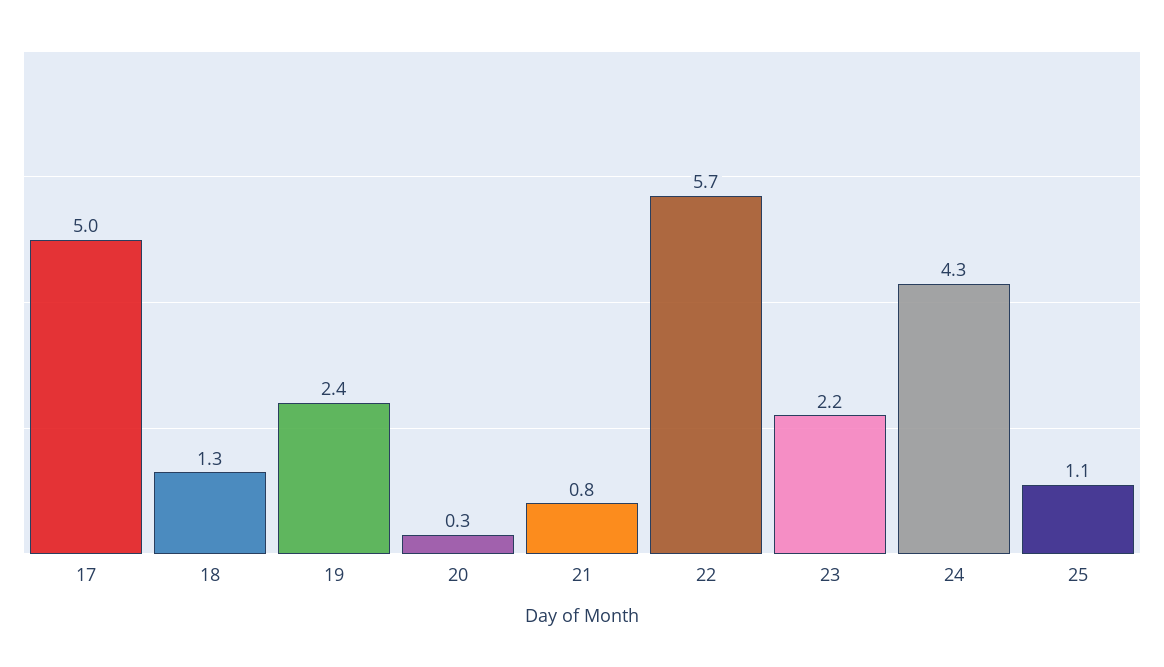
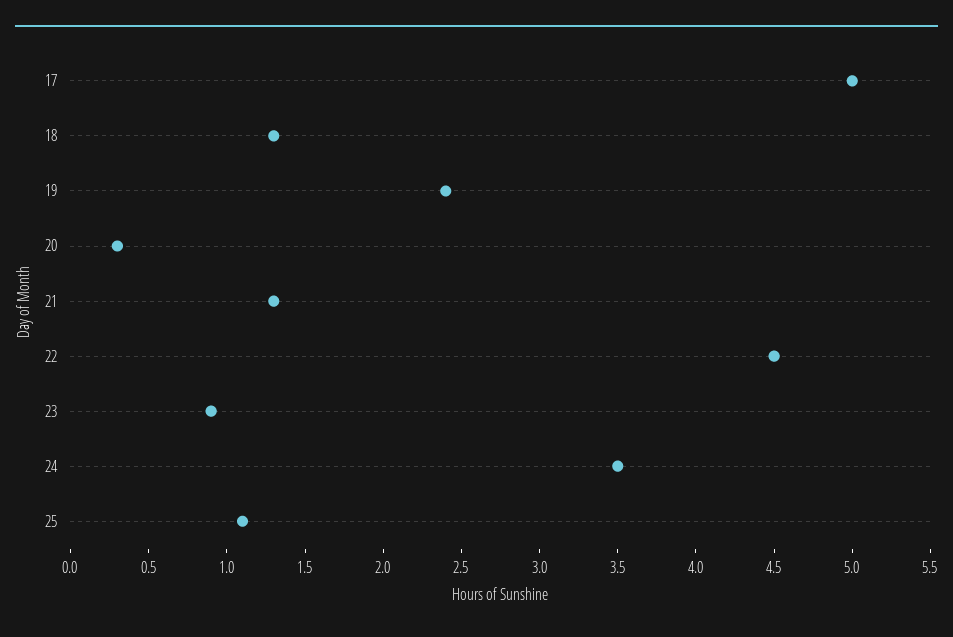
21: 0.8 -> 1.3
22: 5.7 -> 4.5
23: 2.2 -> 0.9
24: 4.3 -> 3.5

